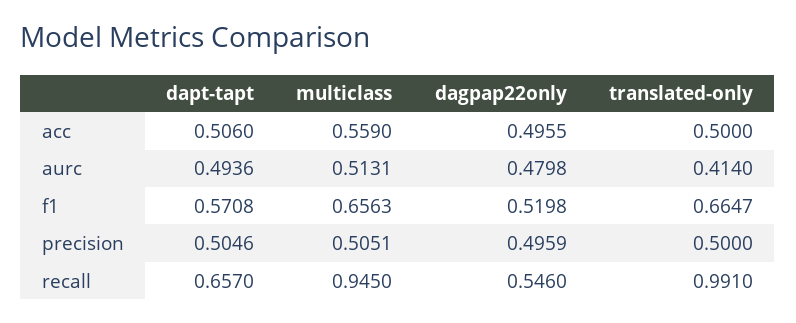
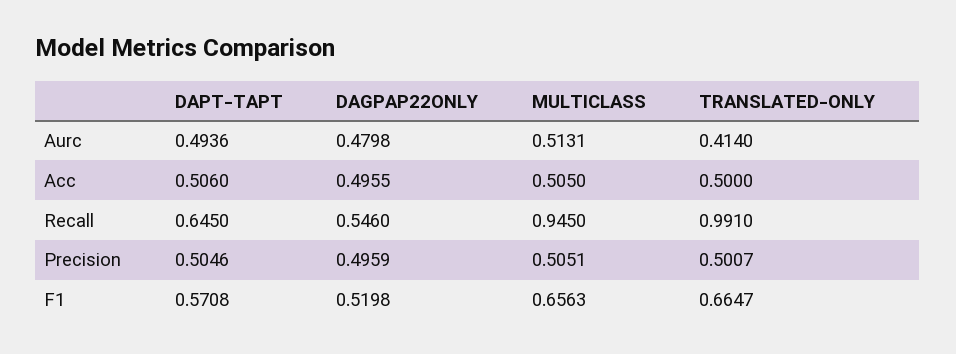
multiclass, acc: 0.559 -> 0.505
translated-only, precision: 0.5 -> 0.5007
dapt-tapt, recall: 0.657 -> 0.645

